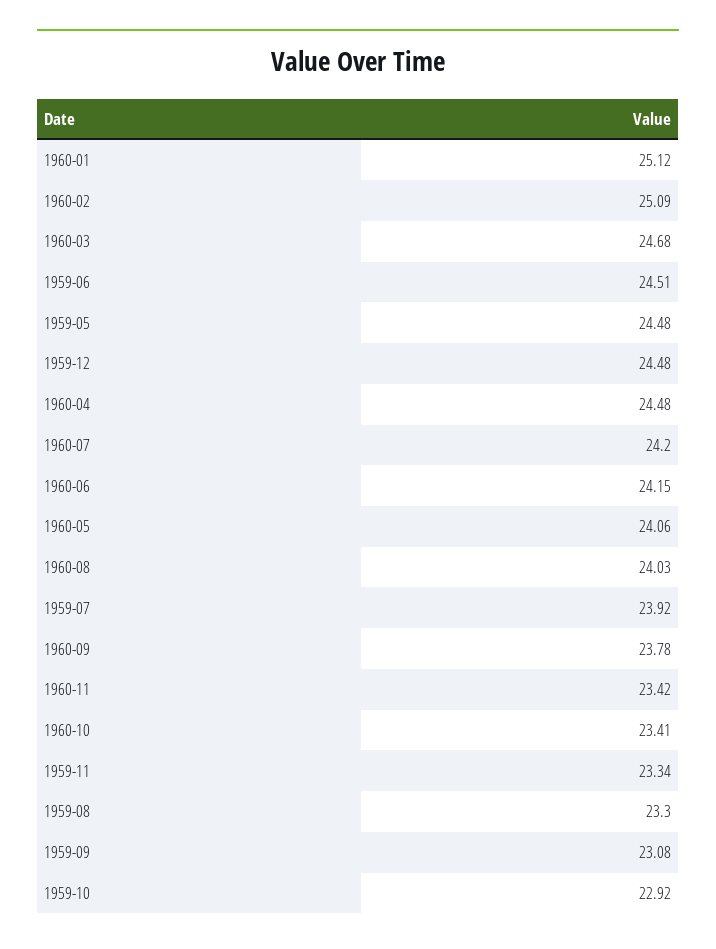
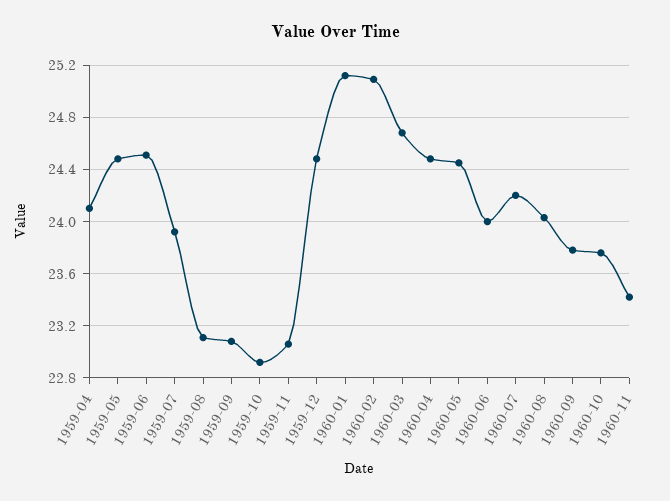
1960-06: 24.15 -> 24
1960-05: 24.06 -> 24.45
1960-10: 23.41 -> 23.75
1959-11: 23.34 -> 23.05
1959-08: 23.3 -> 23.1
1959-04: none -> 24.1

